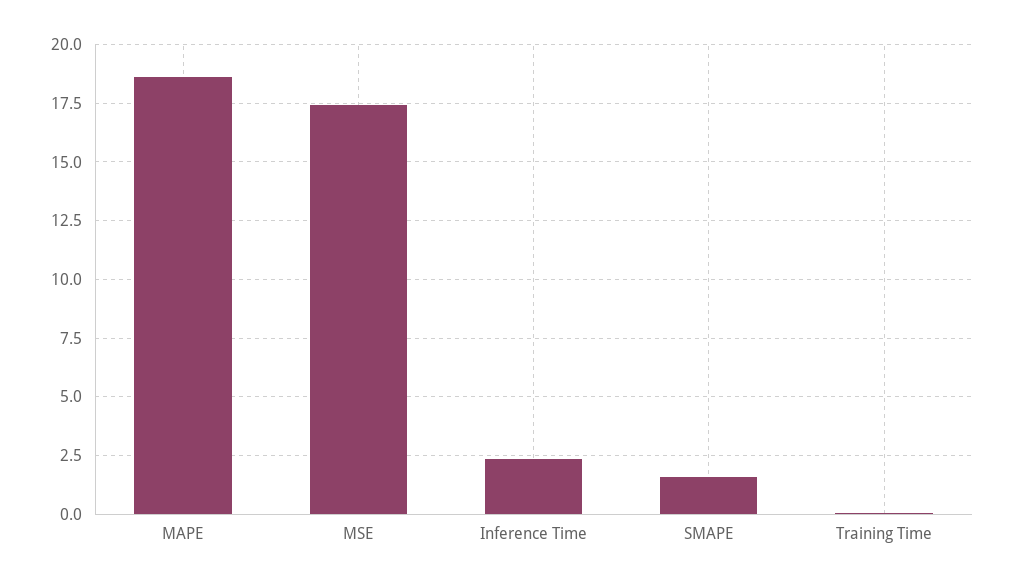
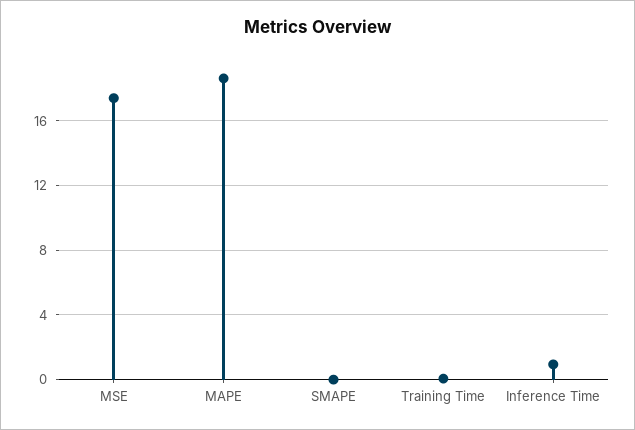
Inference Time: 2.5 -> 1
SMAPE: 1.5 -> 0

